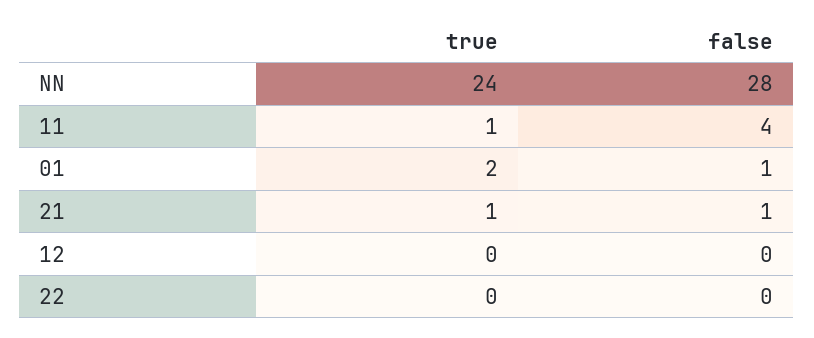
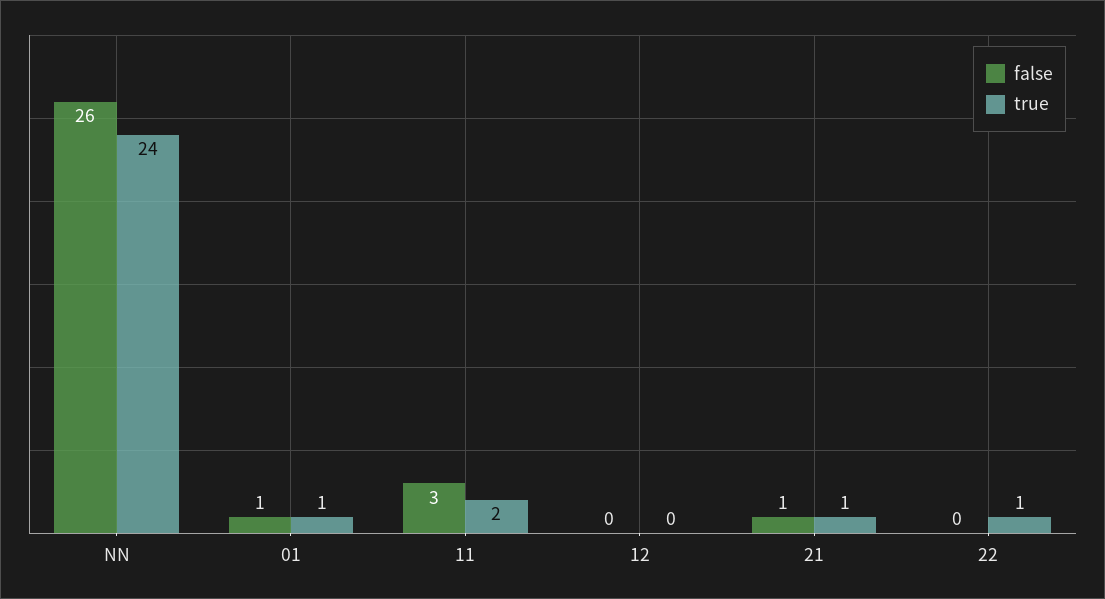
false, NN: 28 -> 26
true, 11: 1 -> 2
false, 11: 4 -> 3
true, 01: 2 -> 1
true, 22: 0 -> 1

